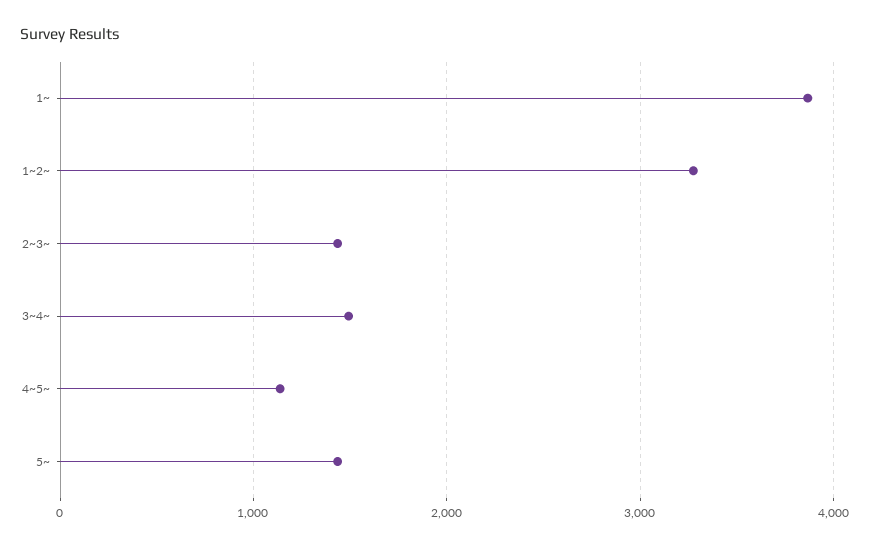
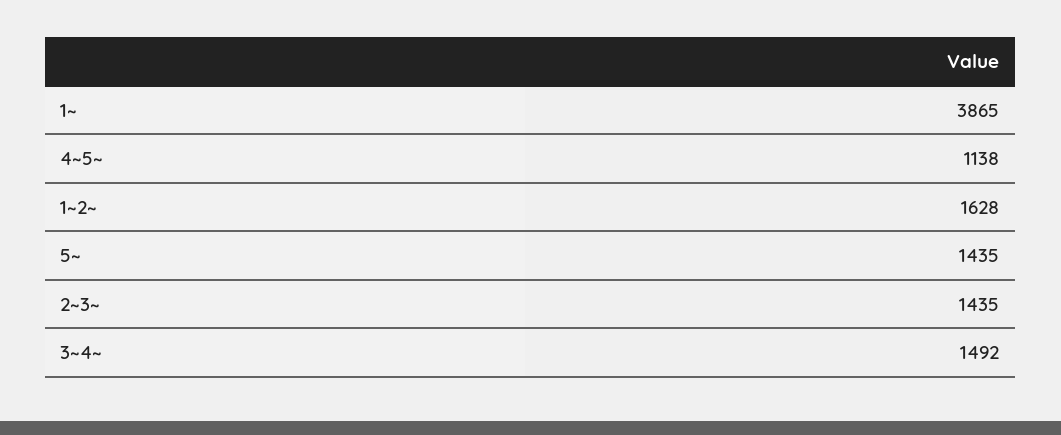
1~2~: 3300 -> 1628

